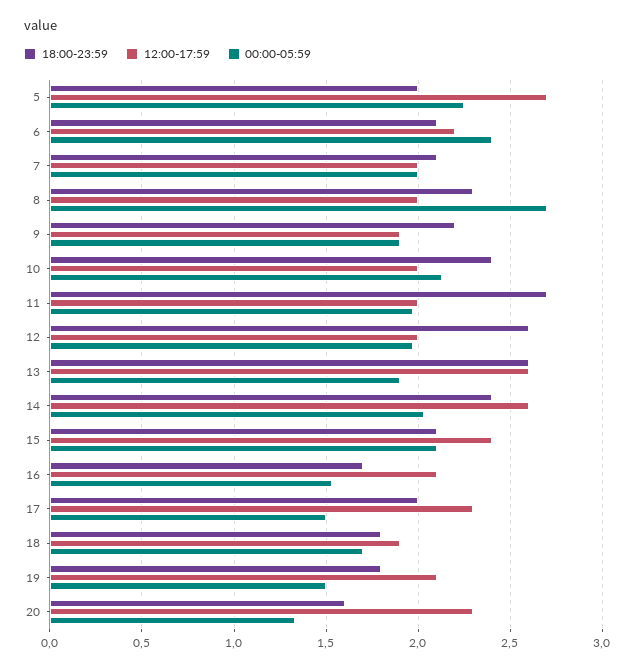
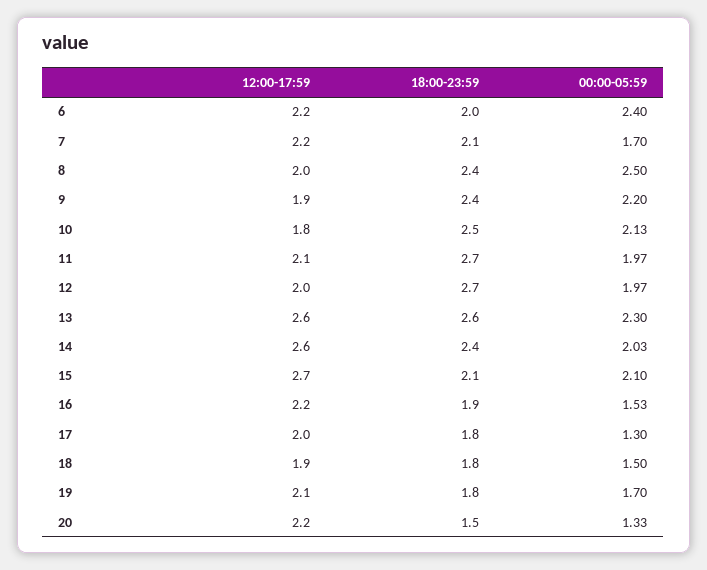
18:00-23:59, 5: 2 -> none
12:00-17:59, 5: 2.7 -> none
00:00-05:59, 5: 2.25 -> none
18:00-23:59, 6: 2.1 -> 2
12:00-17:59, 7: 2 -> 2.2
00:00-05:59, 7: 2 -> 1.7
18:00-23:59, 8: 2.3 -> 2.4
00:00-05:59, 8: 2.7 -> 2.5
18:00-23:59, 9: 2.2 -> 2.4
00:00-05:59, 9: 1.9 -> 2.2
18:00-23:59, 10: 2.4 -> 2.5
12:00-17:59, 10: 2 -> 1.8
12:00-17:59, 11: 2 -> 2.1
18:00-23:59, 12: 2.6 -> 2.7
00:00-05:59, 13: 1.9 -> 2.3
12:00-17:59, 15: 2.4 -> 2.7
18:00-23:59, 16: 1.7 -> 1.9
12:00-17:59, 16: 2.1 -> 2.2
18:00-23:59, 17: 2 -> 1.8
12:00-17:59, 17: 2.3 -> 2
00:00-05:59, 17: 1.5 -> 1.3
00:00-05:59, 18: 1.7 -> 1.5
00:00-05:59, 19: 1.5 -> 1.7
18:00-23:59, 20: 1.6 -> 1.5
12:00-17:59, 20: 2.3 -> 2.2

